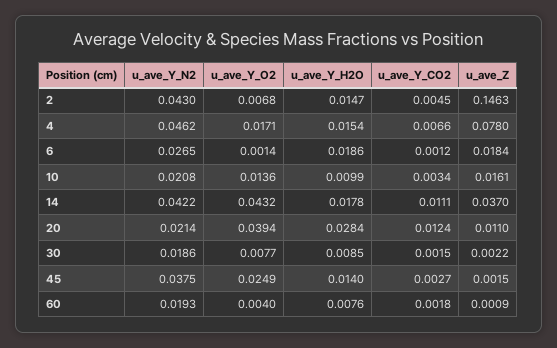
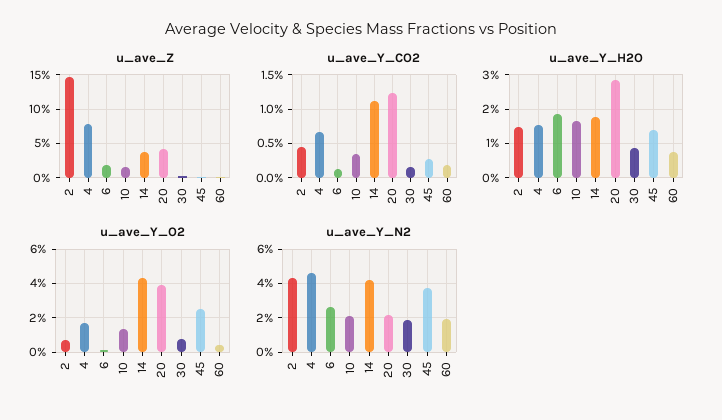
u_ave_Y_H2O, 10: 0.0099 -> 0.016
u_ave_Z, 20: 0.011 -> 0.04

